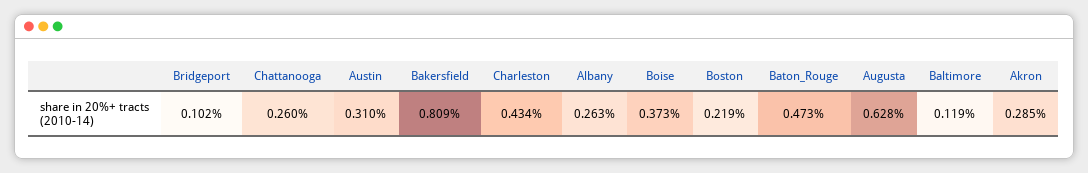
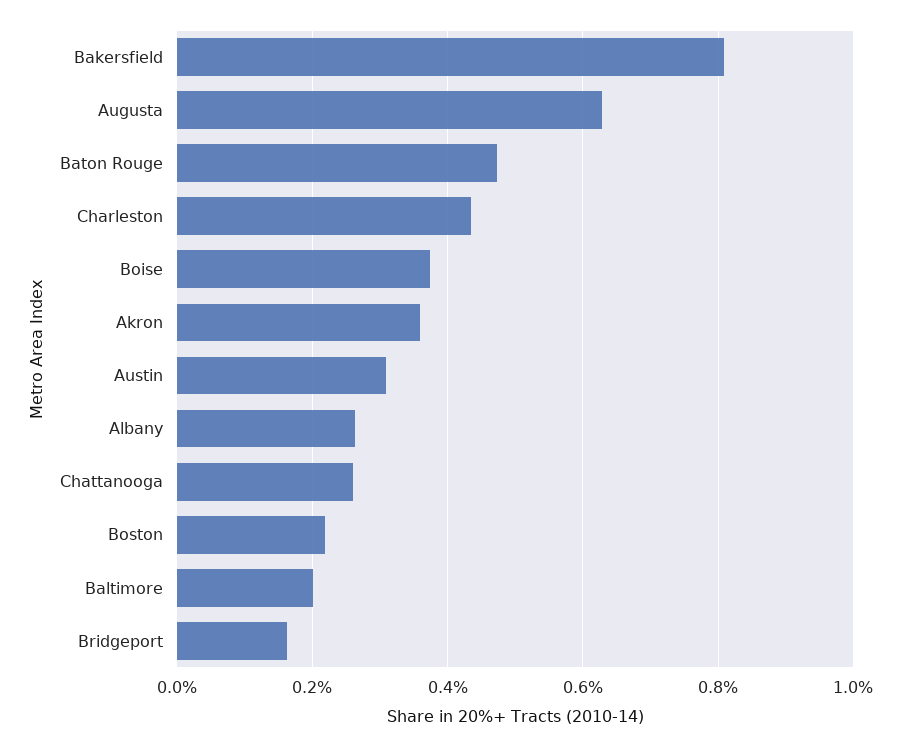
Bridgeport: 0.102 -> 0.16
Baltimore: 0.119 -> 0.2
Akron: 0.285 -> 0.36

